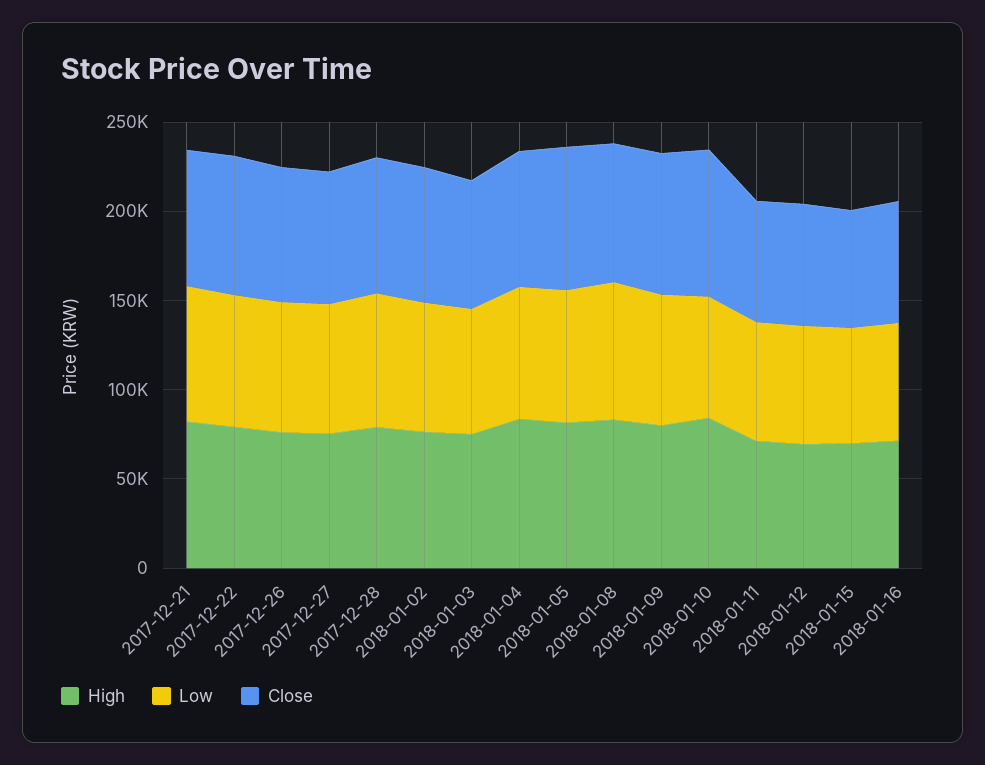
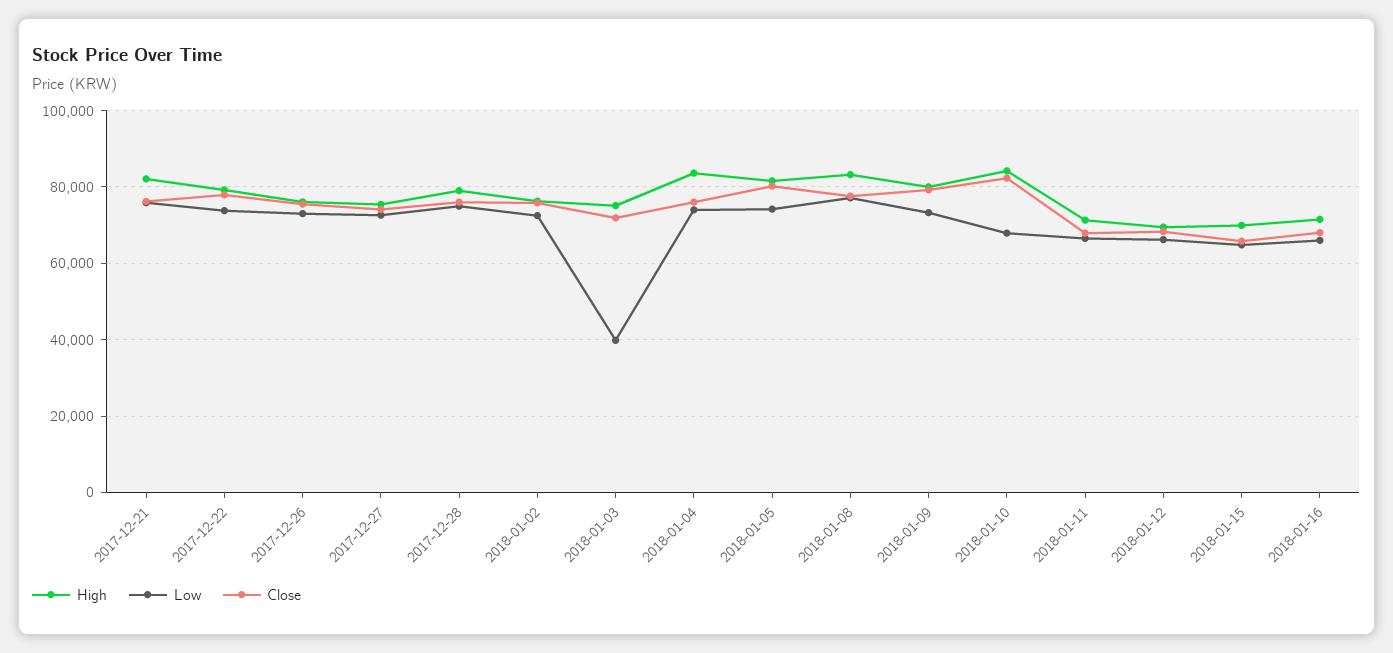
Low, 2018-01-03: 70000 -> 40000

